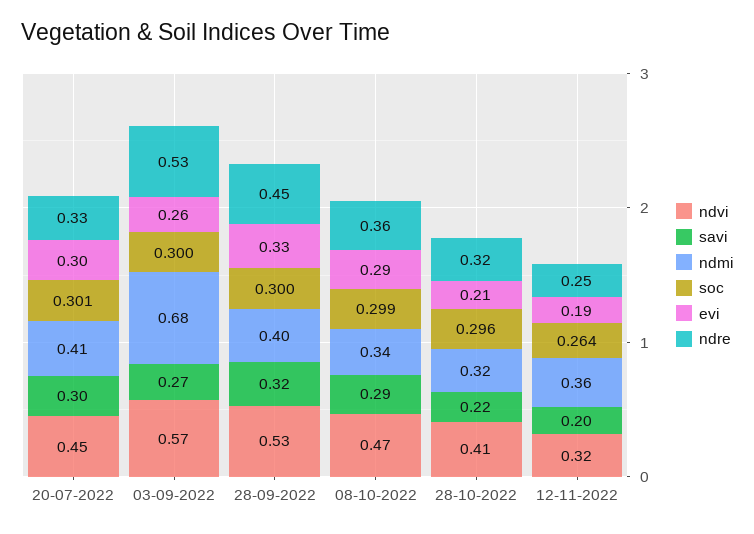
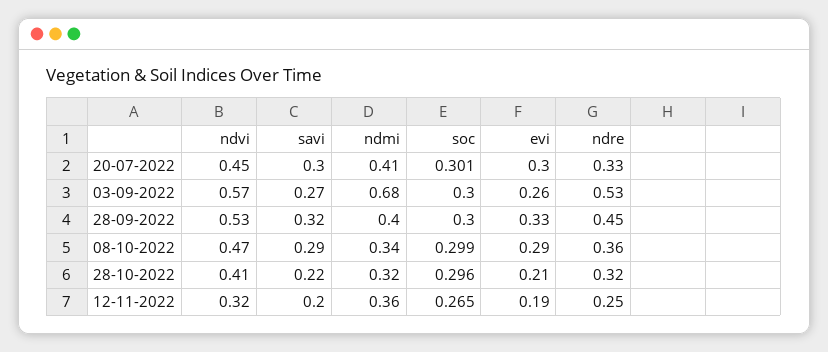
soc, 12-11-2022: 0.264 -> 0.265

